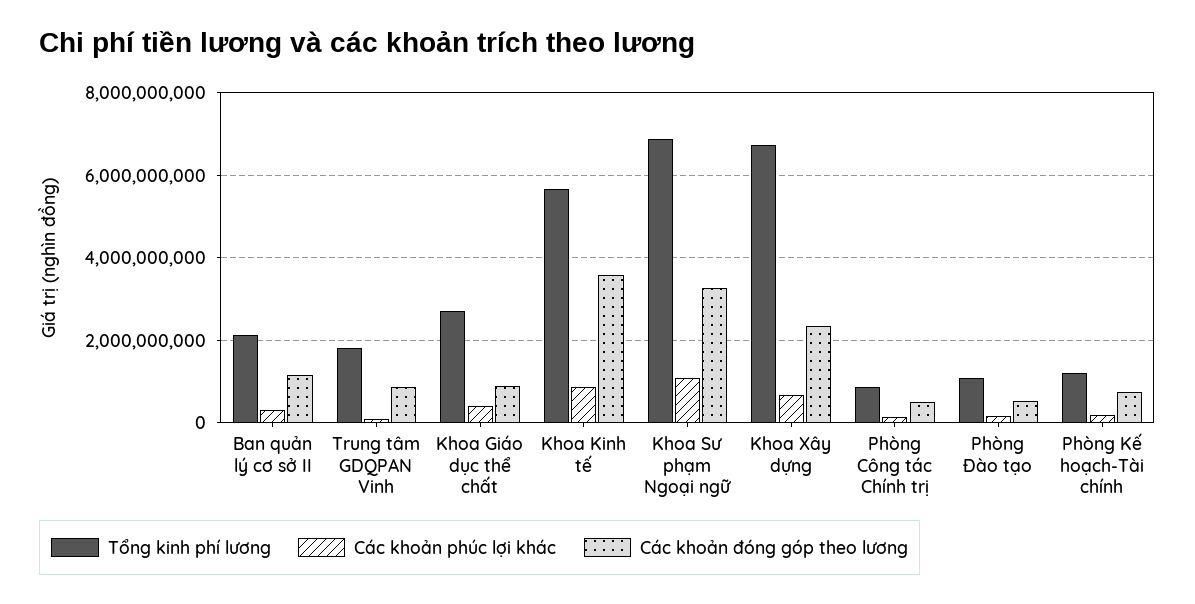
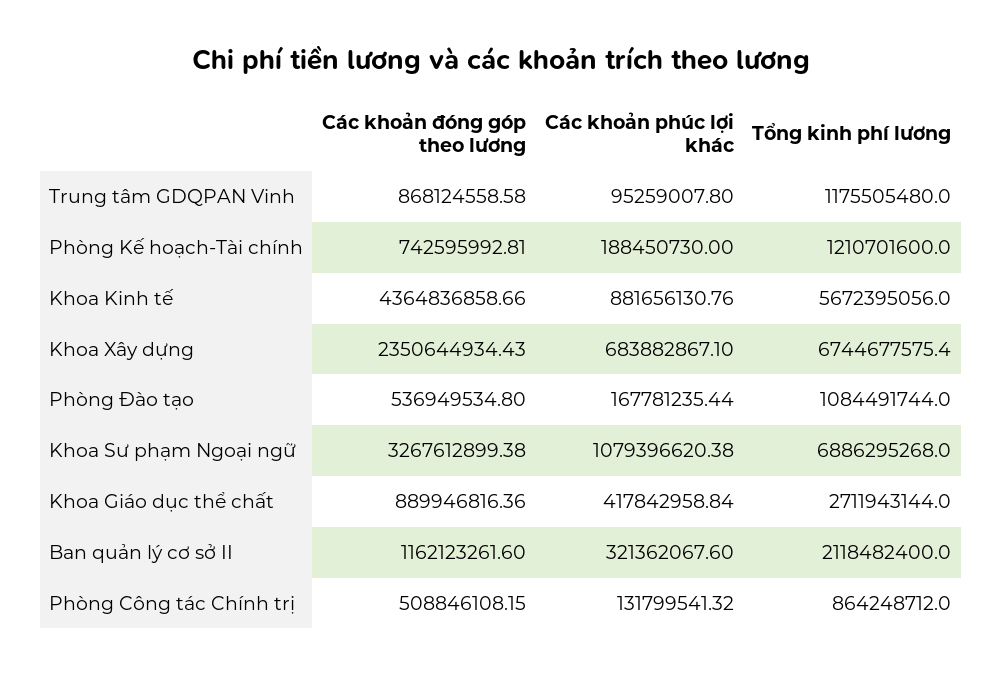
Tổng kinh phí lương, Trung tâm GDQPAN Vinh: 1800000000 -> 1175505480
Các khoản đóng góp theo lương, Khoa Kinh tế: 3600000000 -> 4364836858.66

